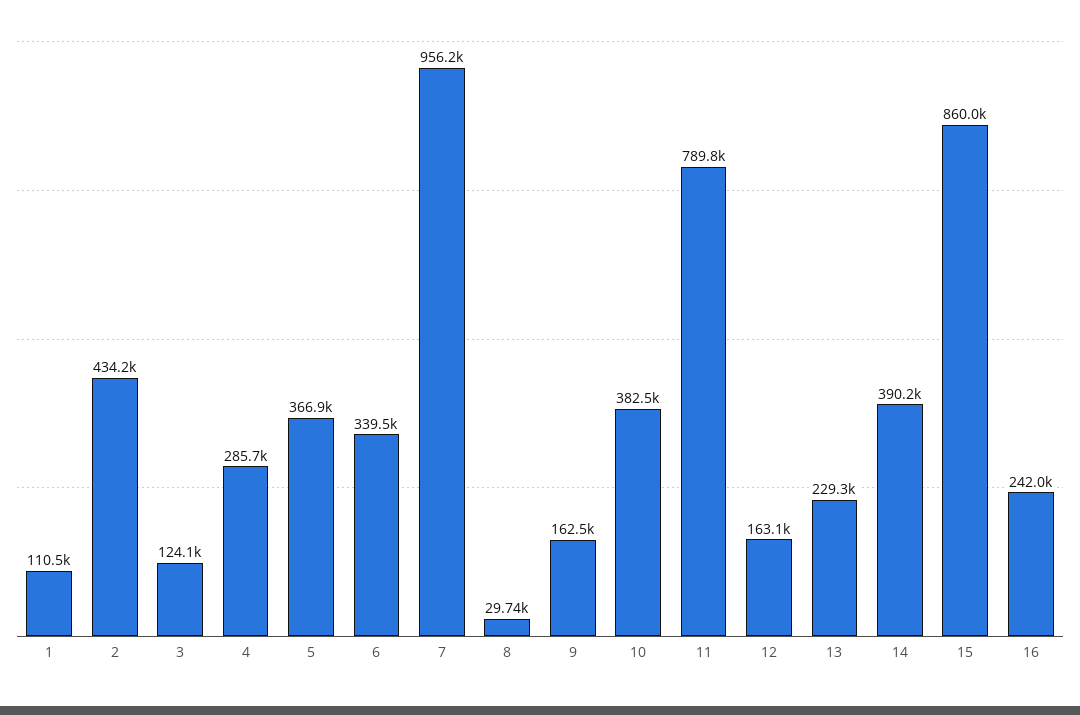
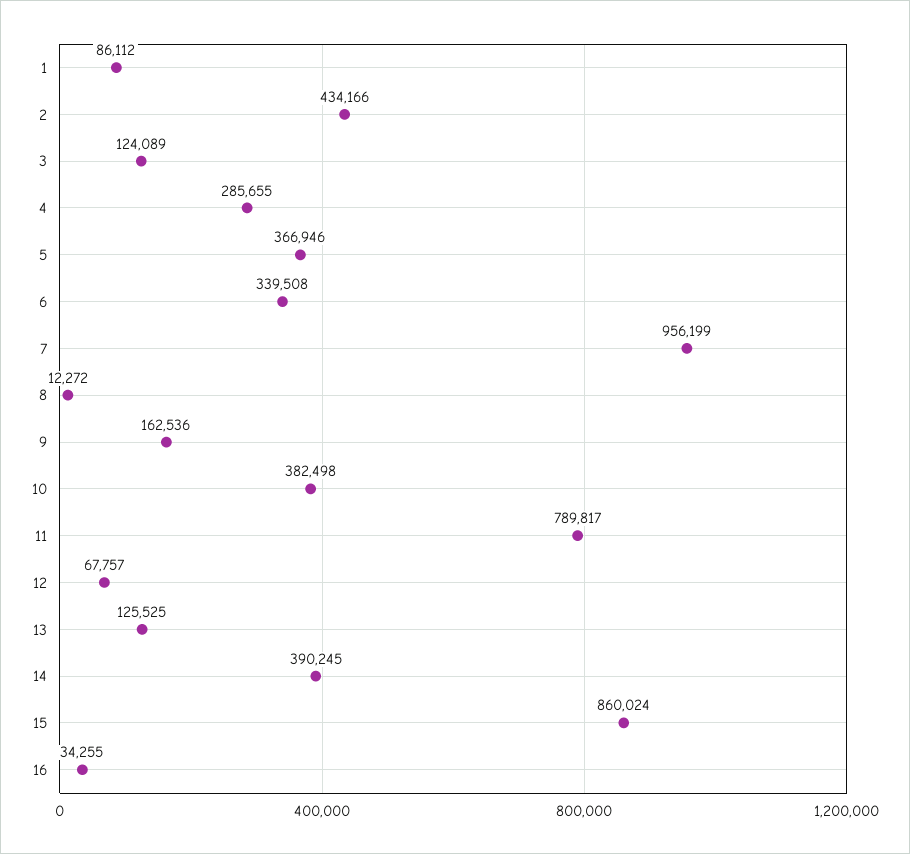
1: 110500 -> 86112
8: 29740 -> 12272
12: 163100 -> 67757
13: 229300 -> 125525
16: 242000 -> 34255

